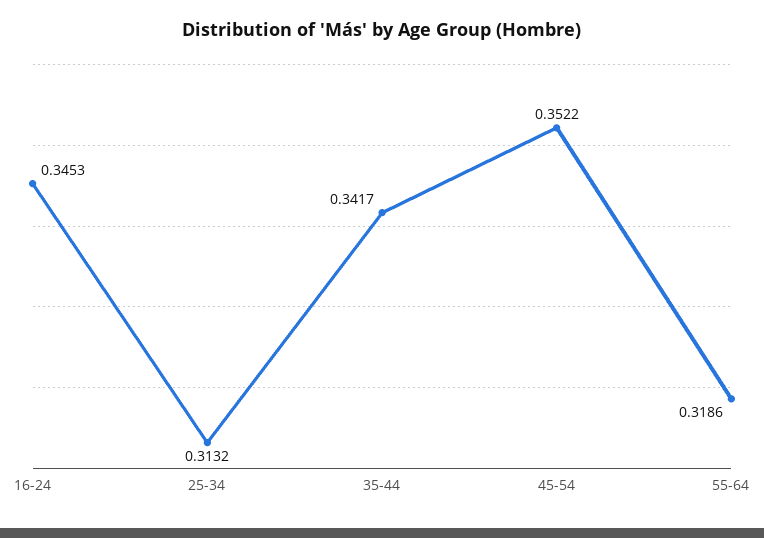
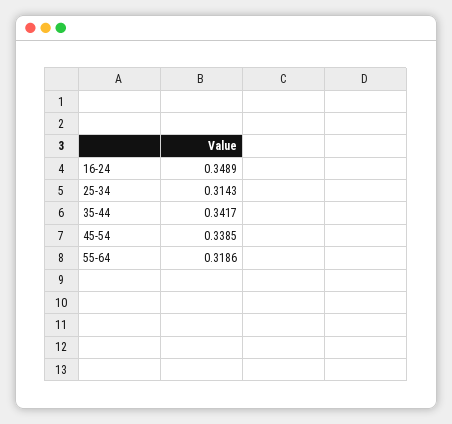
16-24: 0.3453 -> 0.3489
25-34: 0.3132 -> 0.3143
45-54: 0.3522 -> 0.3385

